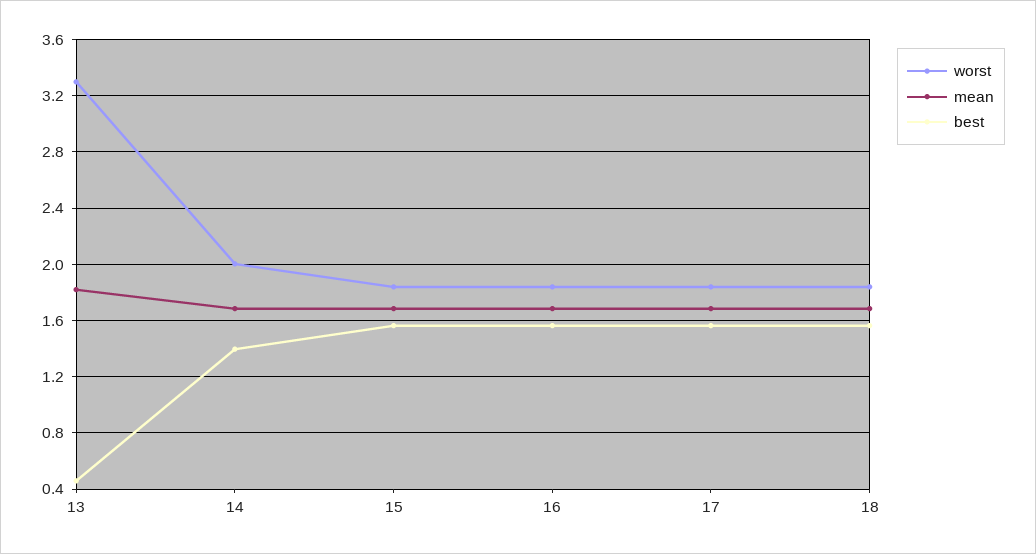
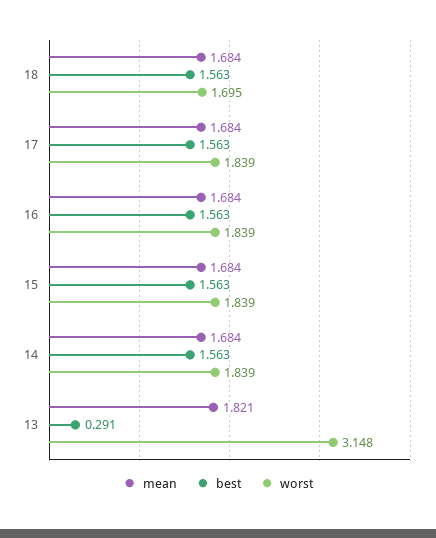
worst, 13: 3.3 -> 3.148
best, 13: 0.45 -> 0.291
worst, 14: 2 -> 1.839
best, 14: 1.4 -> 1.563
worst, 18: 1.85 -> 1.695

